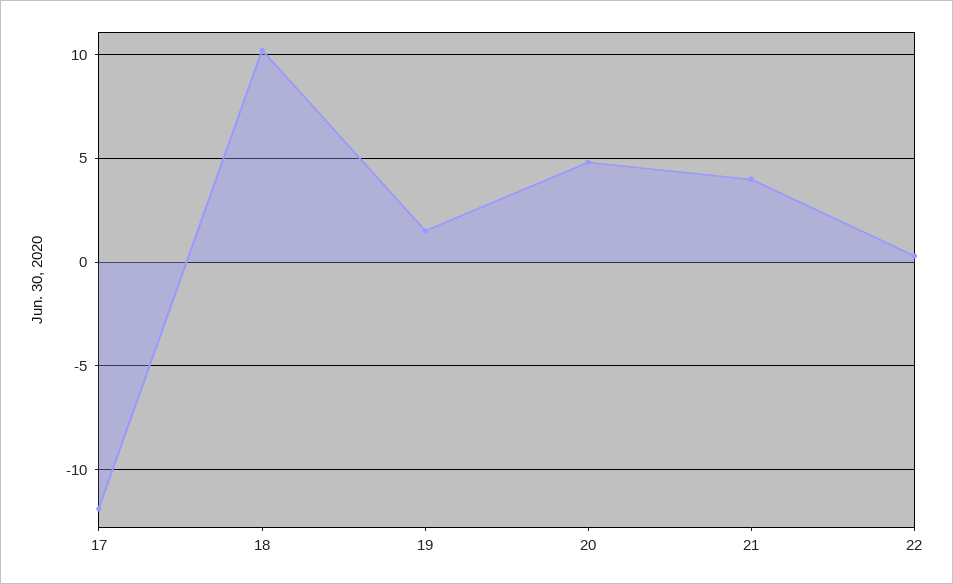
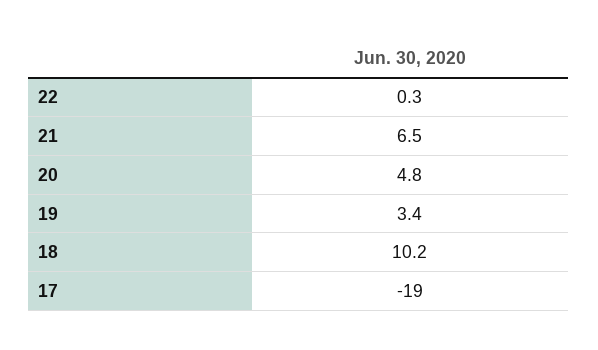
17: -12 -> -19
19: 1.5 -> 3.4
21: 4 -> 6.5

